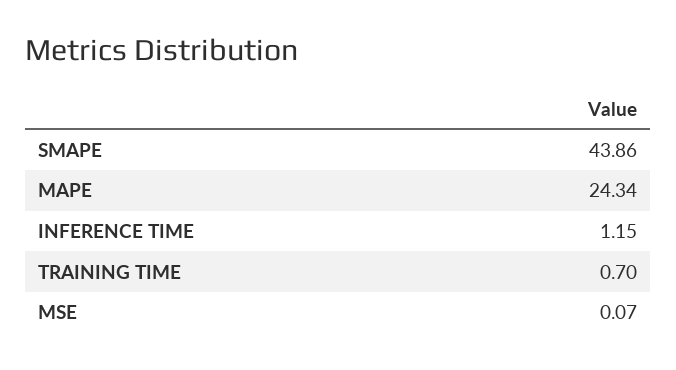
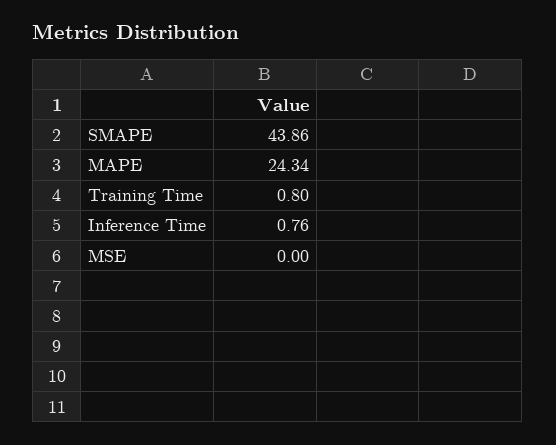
INFERENCE TIME: 1.15 -> 0.76
TRAINING TIME: 0.7 -> 0.8
MSE: 0.07 -> 0

